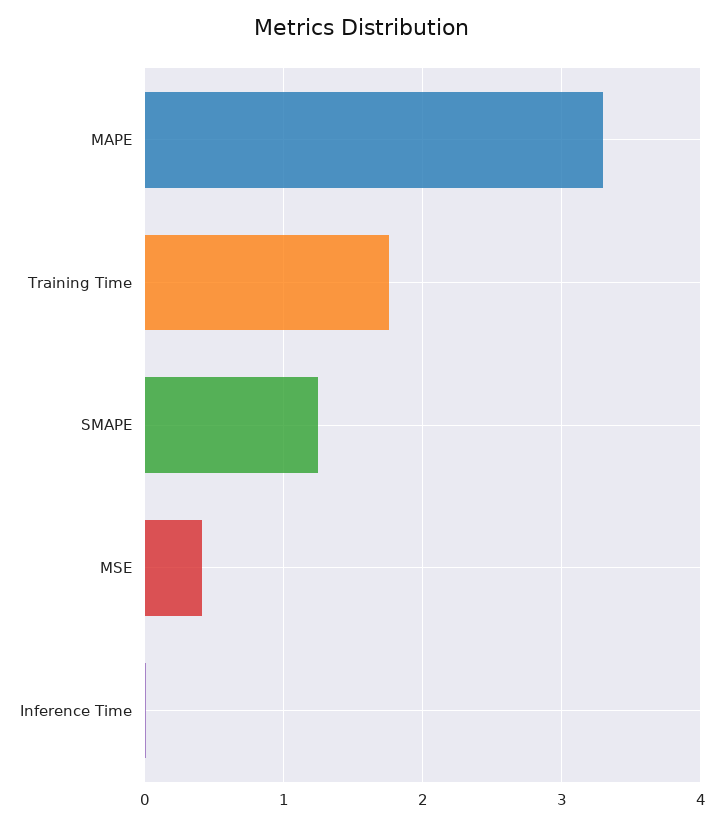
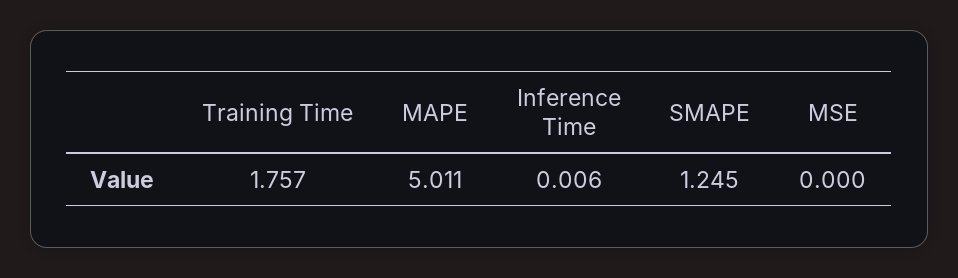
MAPE: 3.3 -> 5.011
MSE: 0.4 -> 0

